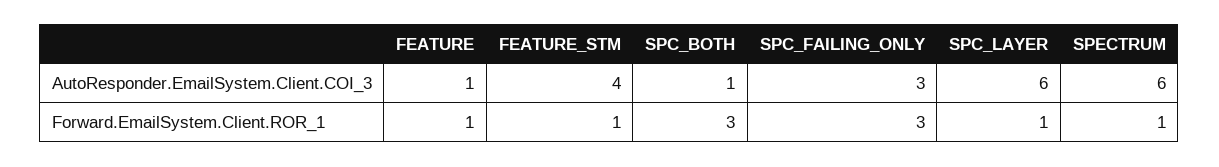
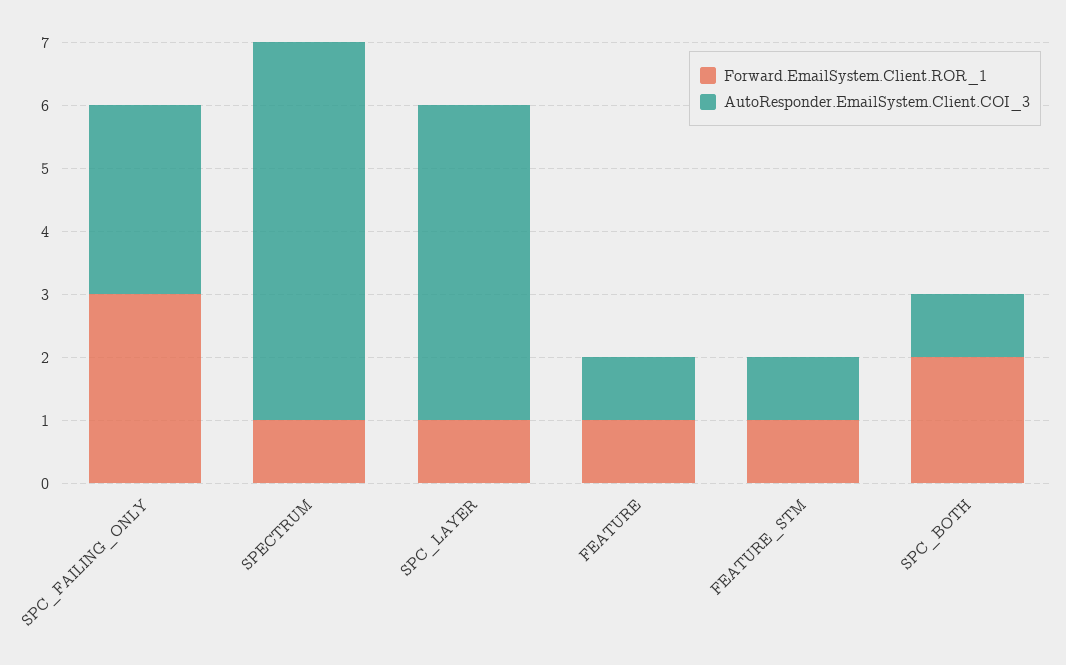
AutoResponder.EmailSystem.Client.COI_3, FEATURE_STM: 4 -> 1
AutoResponder.EmailSystem.Client.COI_3, SPC_LAYER: 6 -> 5
Forward.EmailSystem.Client.ROR_1, SPC_BOTH: 3 -> 2

